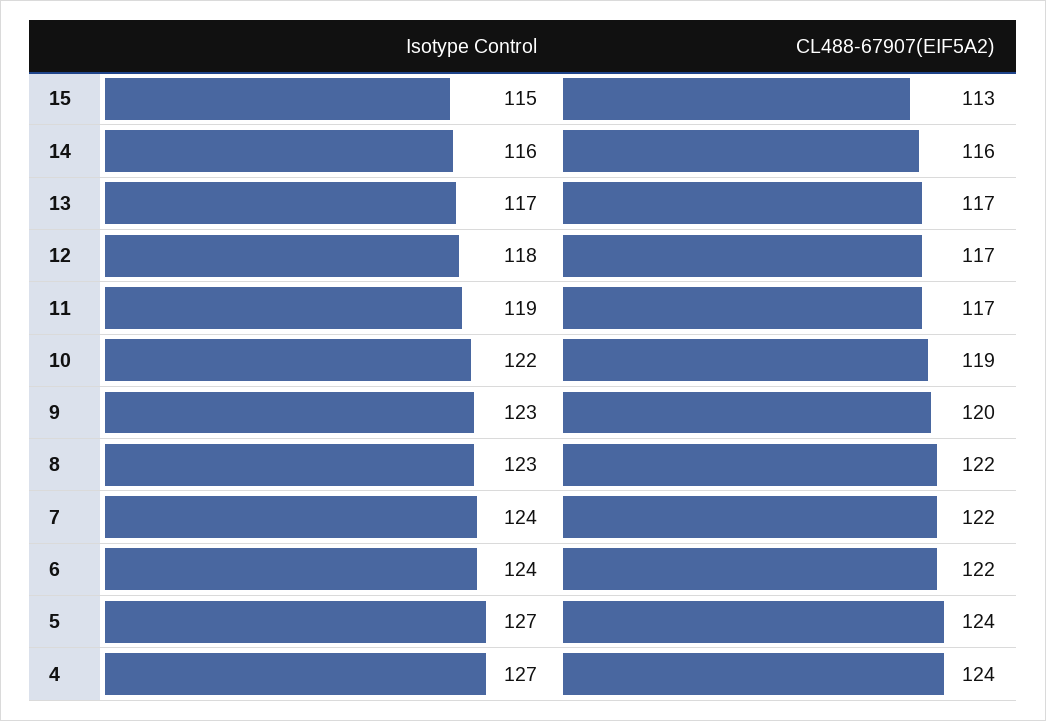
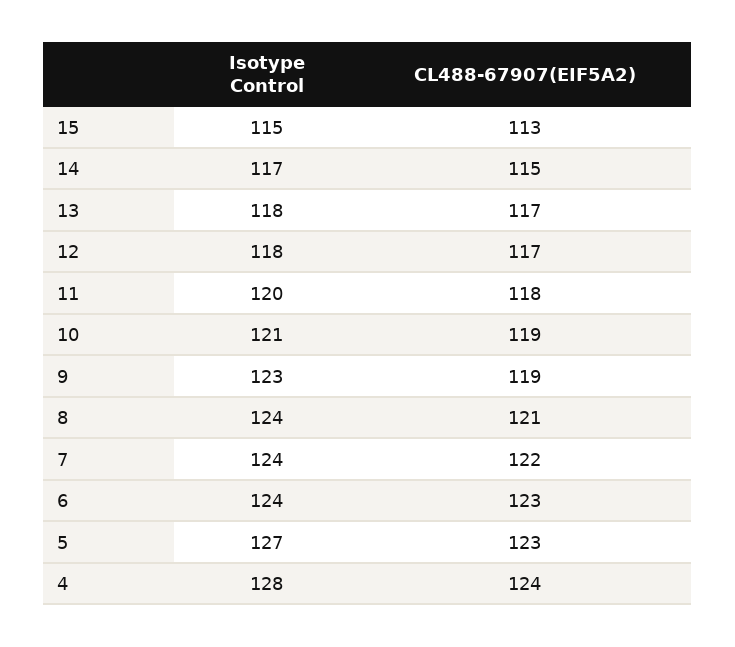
Isotype Control, 14: 116 -> 117
CL488-67907(EIF5A2), 14: 116 -> 115
Isotype Control, 13: 117 -> 118
Isotype Control, 11: 119 -> 120
CL488-67907(EIF5A2), 11: 117 -> 118
Isotype Control, 10: 122 -> 121
CL488-67907(EIF5A2), 9: 120 -> 119
Isotype Control, 8: 123 -> 124
CL488-67907(EIF5A2), 8: 122 -> 121
CL488-67907(EIF5A2), 6: 122 -> 123
CL488-67907(EIF5A2), 5: 124 -> 123
Isotype Control, 4: 127 -> 128

